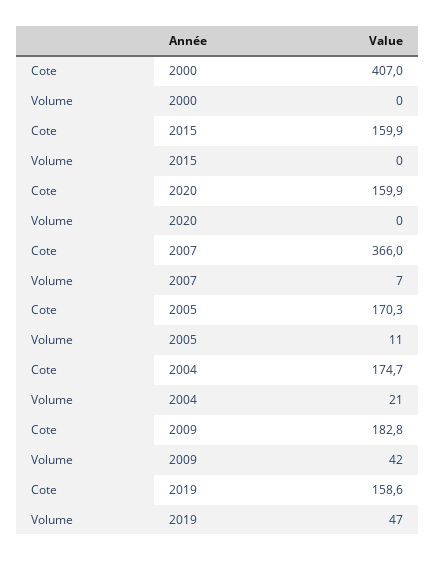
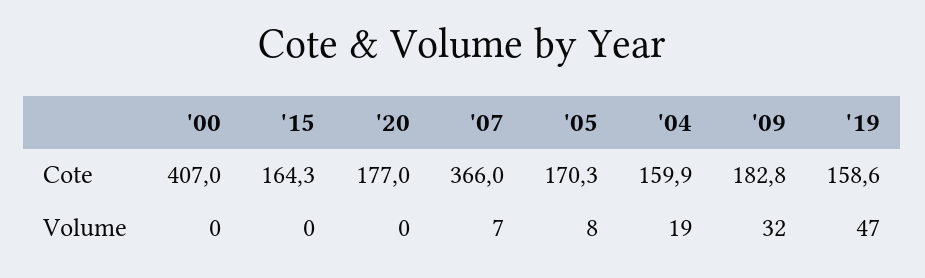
Cote, 2015: 159.9 -> 164.3
Cote, 2020: 159.9 -> 177
Volume, 2005: 11 -> 8
Cote, 2004: 174.7 -> 159.9
Volume, 2004: 21 -> 19
Volume, 2009: 42 -> 32

